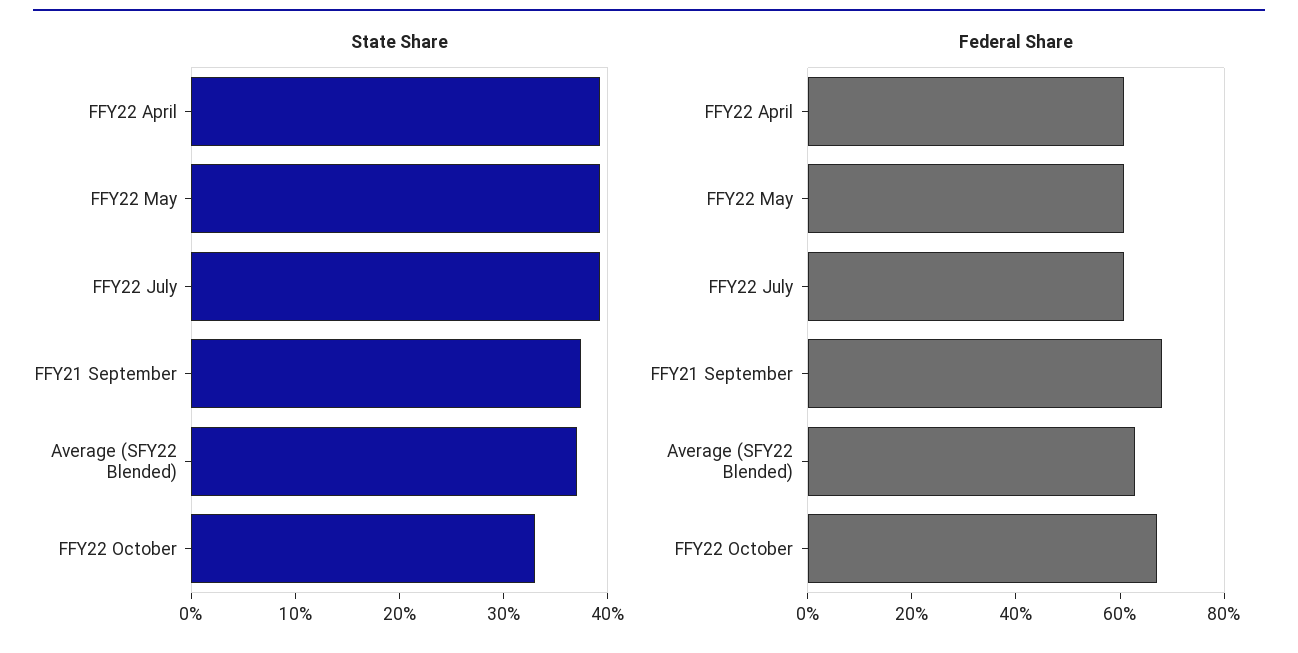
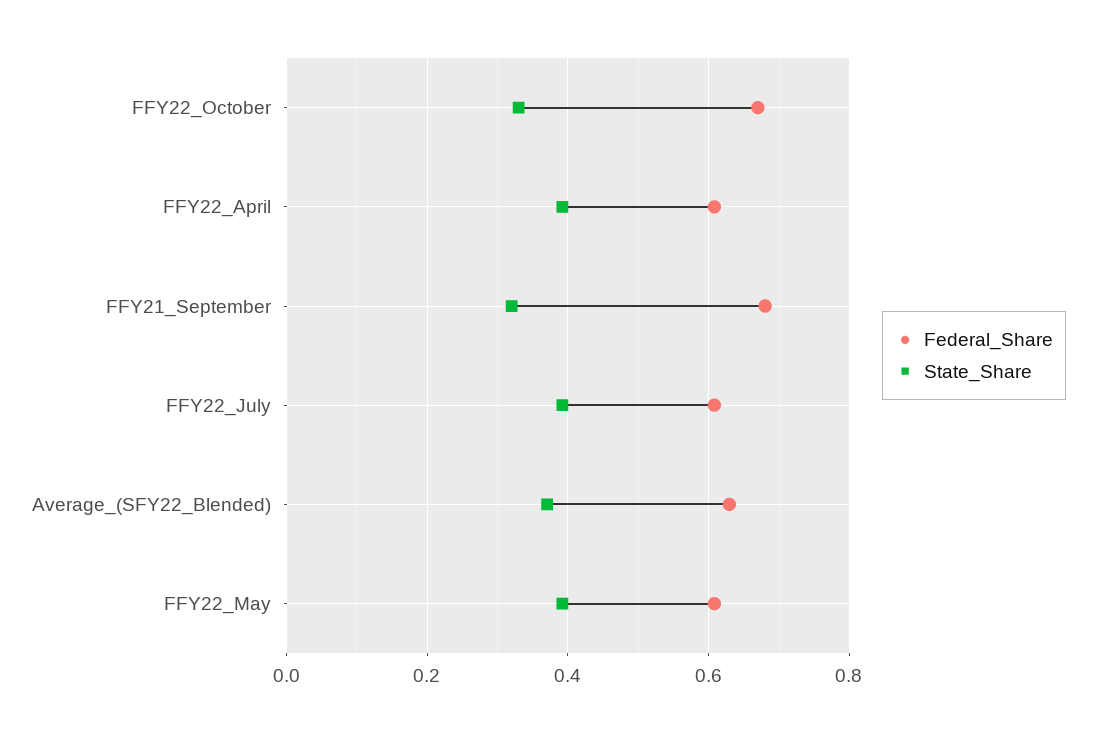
State Share, FFY21 September: 0.38 -> 0.32

